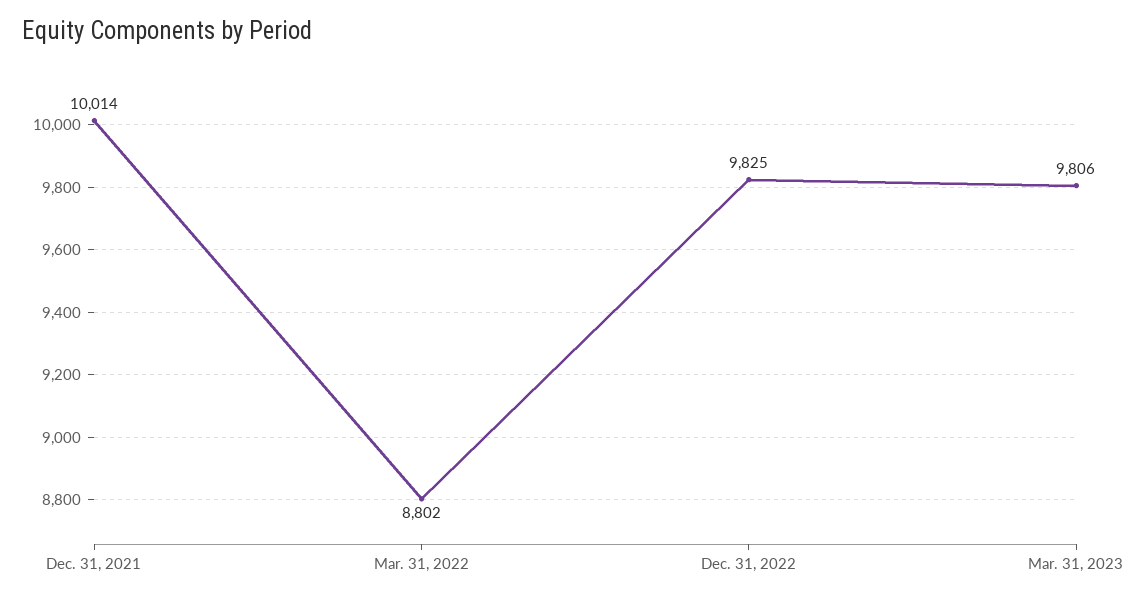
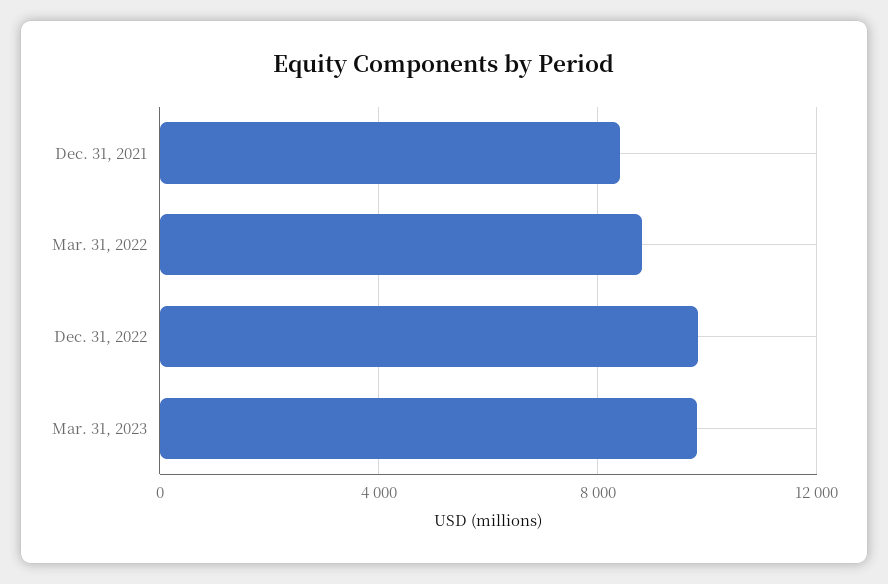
Dec. 31, 2021: 10014 -> 8500

